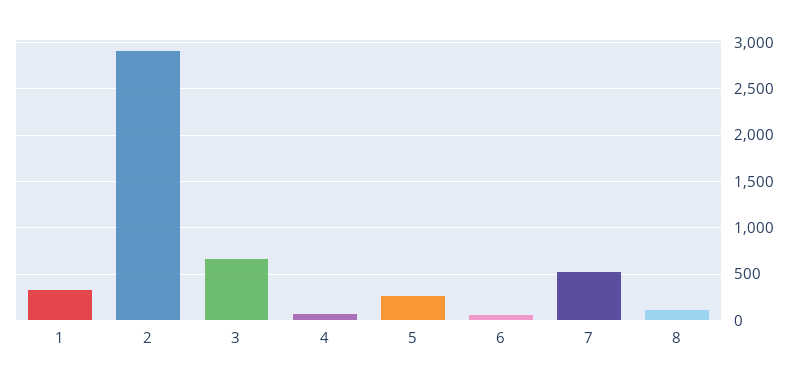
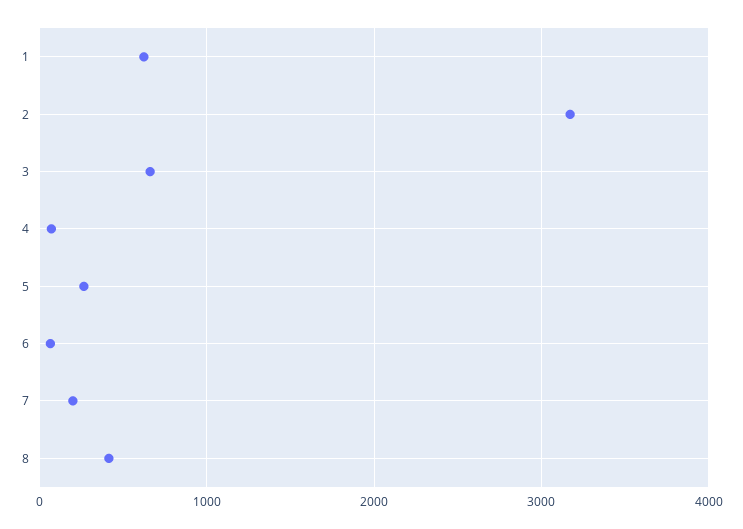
1: 300 -> 600
2: 2900 -> 3200
7: 500 -> 200
8: 100 -> 400

